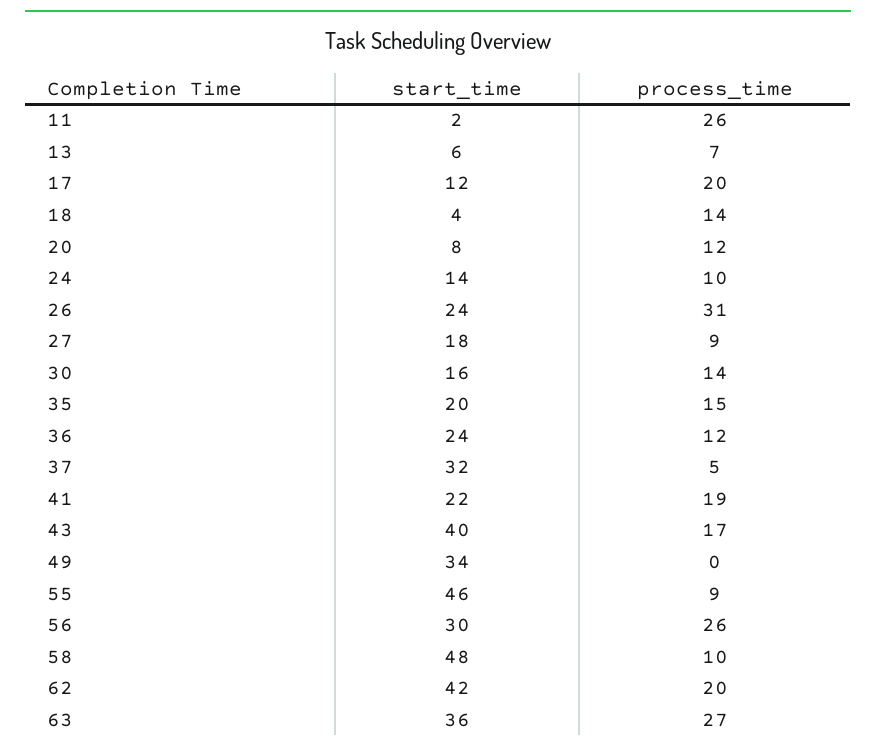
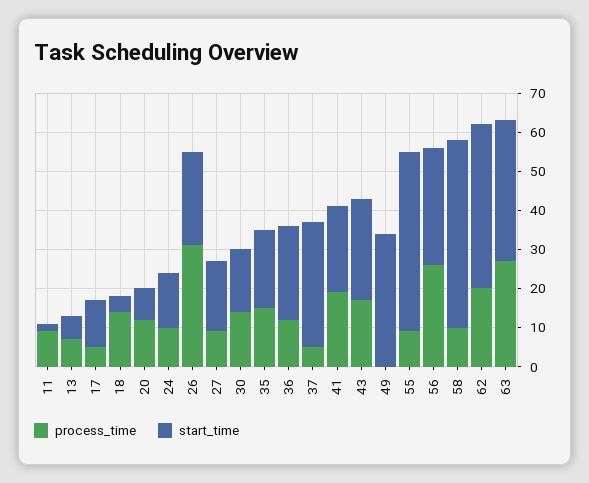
process_time, 11: 26 -> 10
process_time, 17: 20 -> 5
start_time, 43: 40 -> 25

